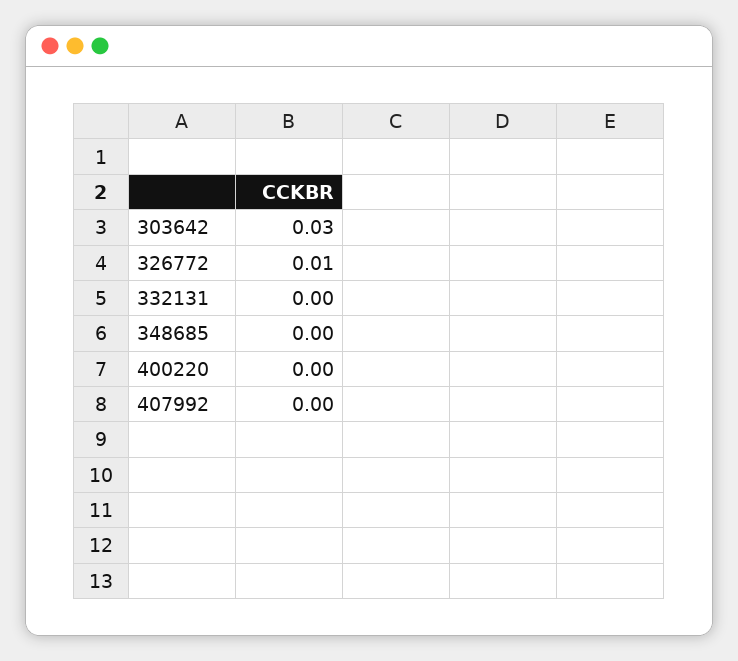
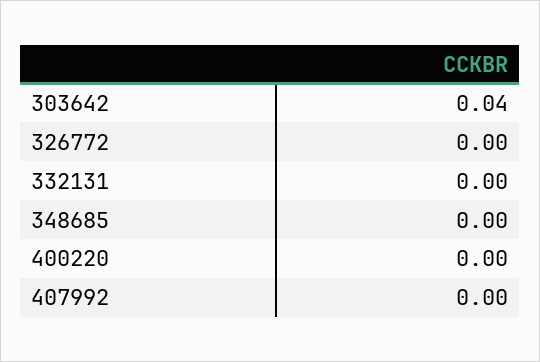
303642: 0.03 -> 0.04
326772: 0.01 -> 0

